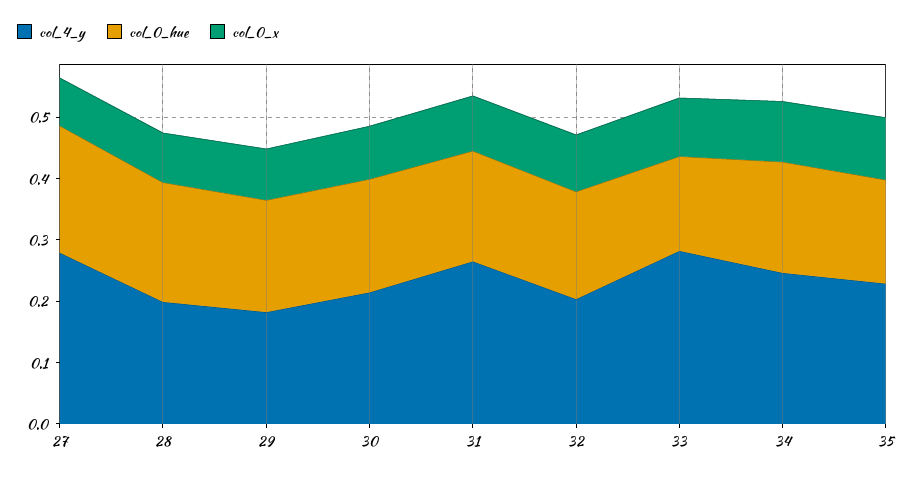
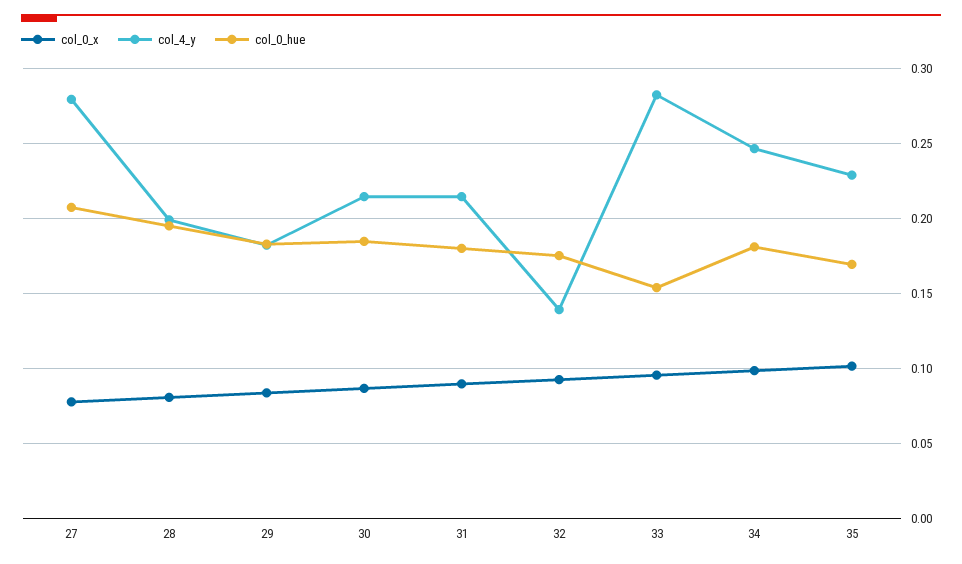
col_4_y, 31: 0.26 -> 0.215
col_4_y, 32: 0.2 -> 0.14

